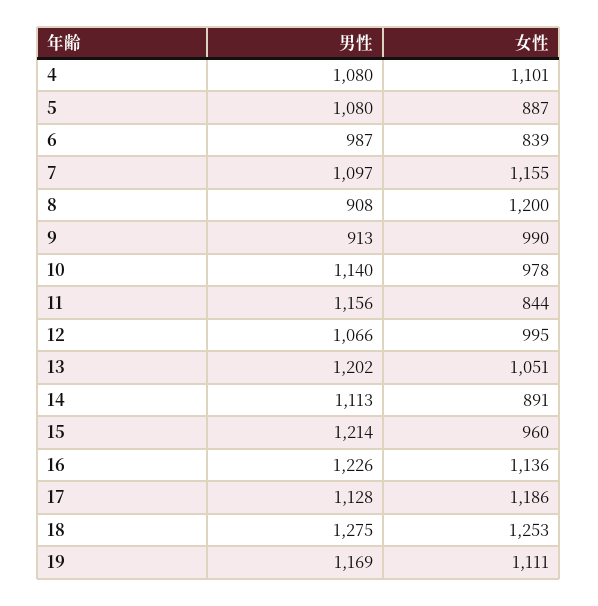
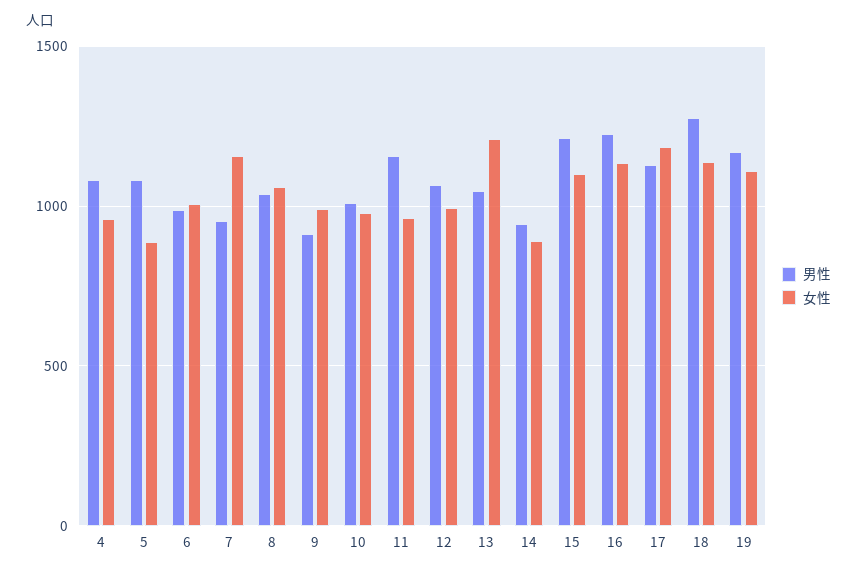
女性, 4: 1101 -> 950
女性, 6: 839 -> 1000
男性, 7: 1097 -> 950
男性, 8: 908 -> 1050
女性, 8: 1200 -> 1050
男性, 10: 1140 -> 1000
女性, 11: 844 -> 950
男性, 13: 1202 -> 1050
女性, 13: 1051 -> 1200
男性, 14: 1113 -> 950
女性, 15: 960 -> 1100
女性, 18: 1253 -> 1150

